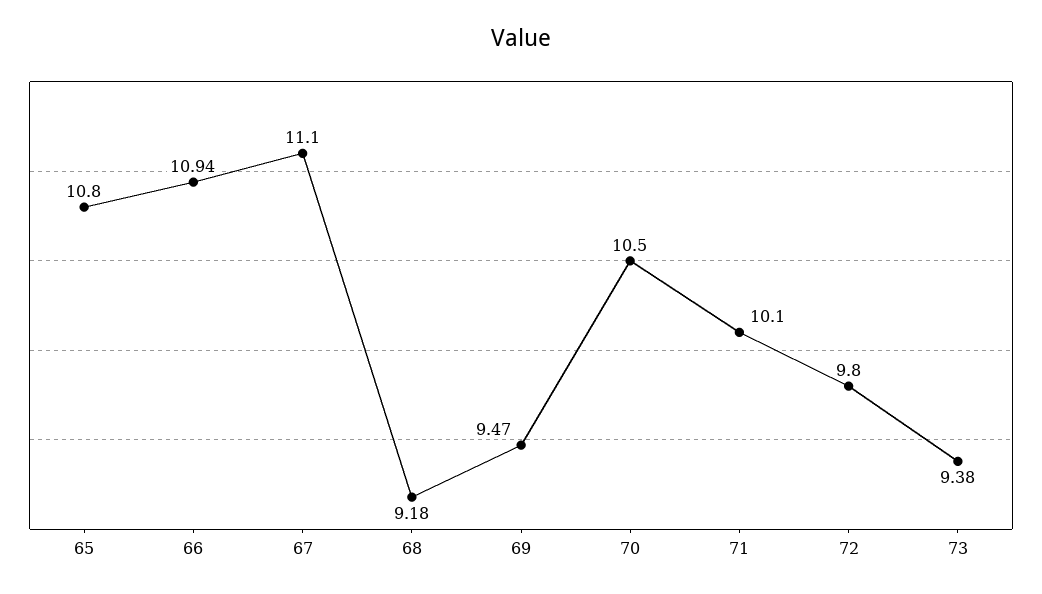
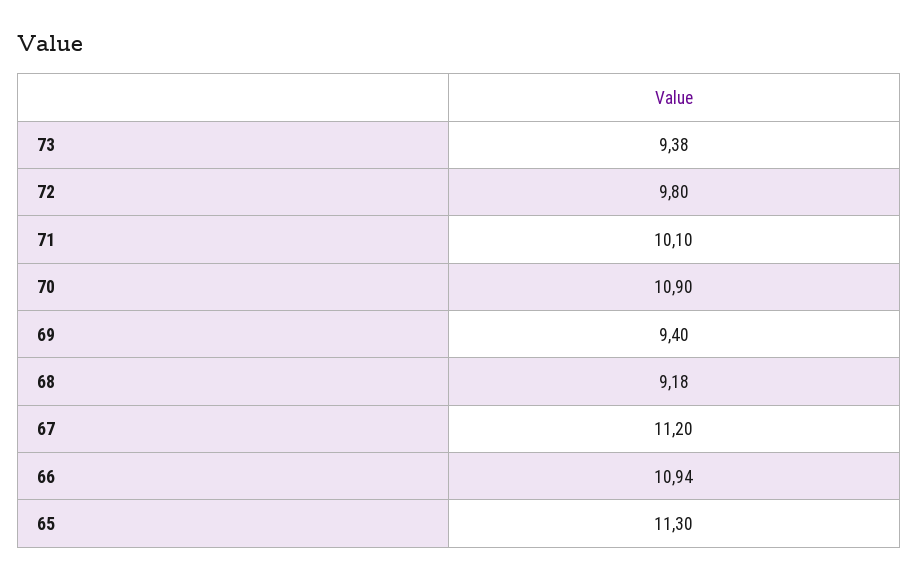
65: 10.8 -> 11.3
67: 11.1 -> 11.2
69: 9.47 -> 9.4
70: 10.5 -> 10.9

